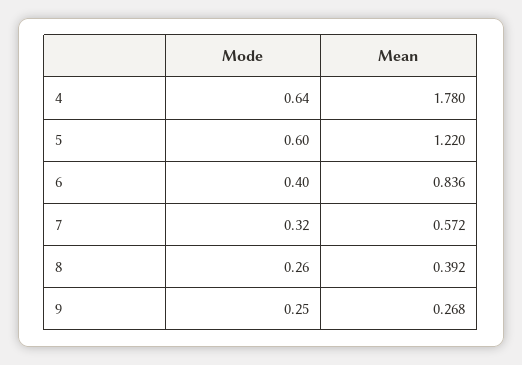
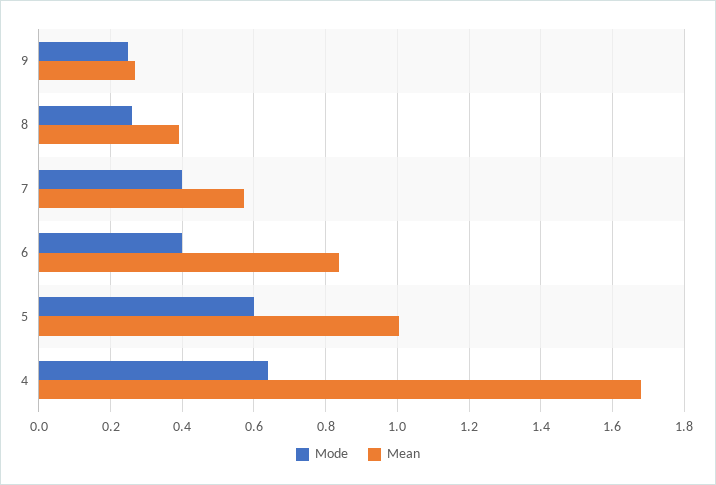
Mean, 4: 1.78 -> 1.68
Mean, 5: 1.22 -> 1
Mode, 7: 0.32 -> 0.4

